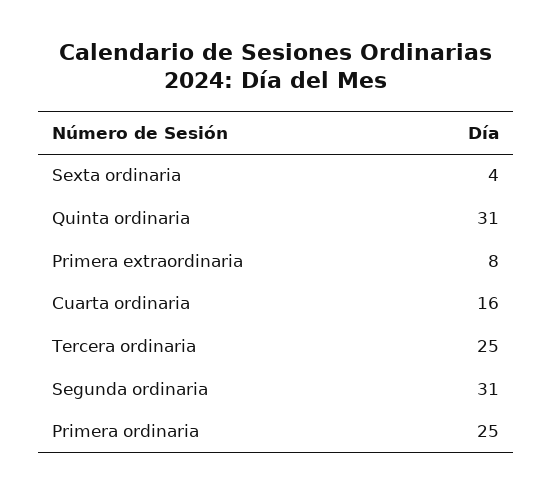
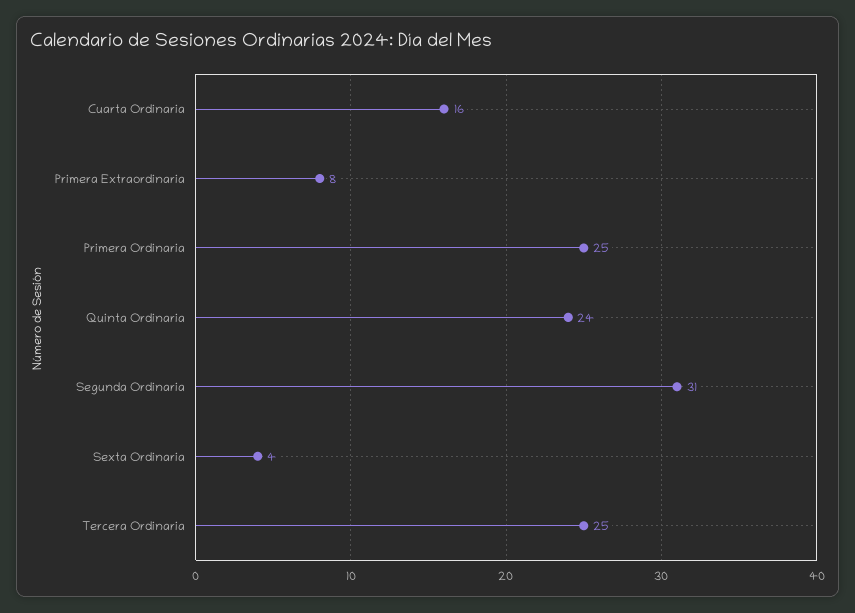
Quinta ordinaria: 31 -> 24

